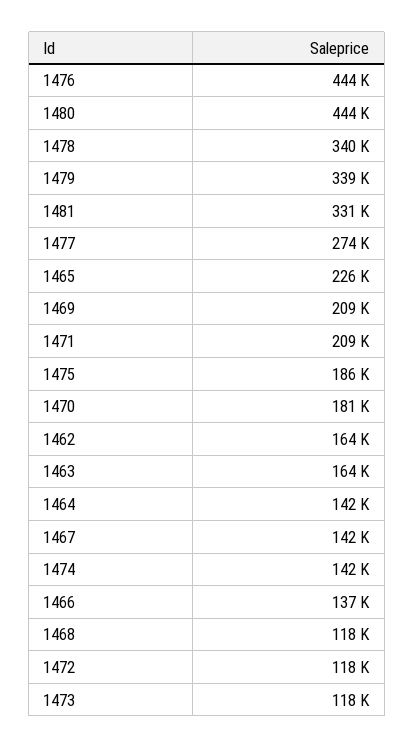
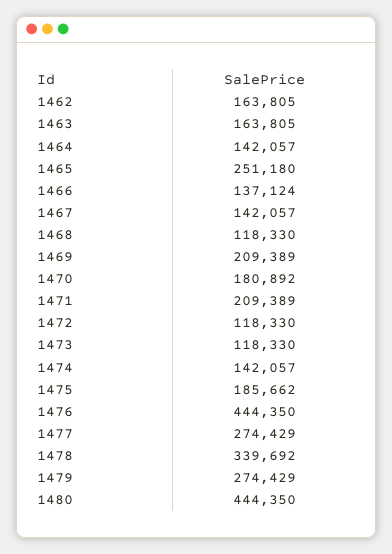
1479: 339000 -> 274429
1481: 331000 -> none
1465: 226000 -> 251180

